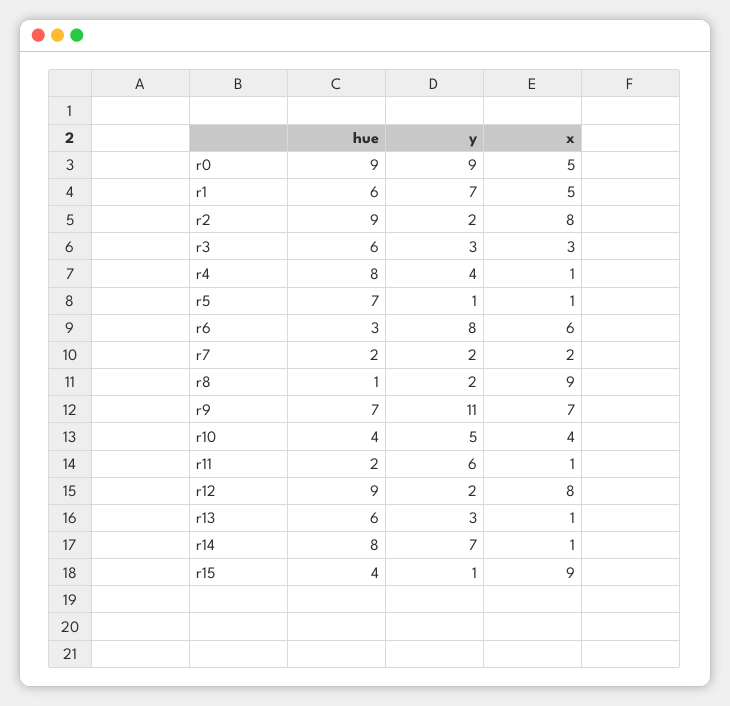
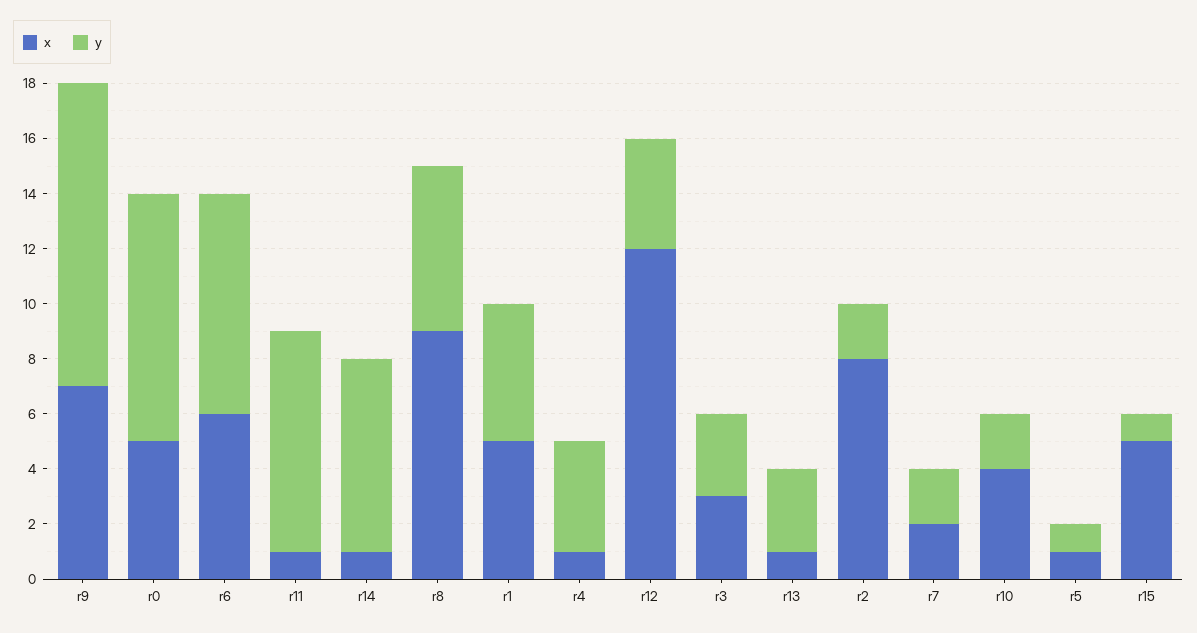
hue, r0: 9 -> none
hue, r1: 6 -> none
y, r1: 7 -> 5
hue, r2: 9 -> none
hue, r3: 6 -> none
hue, r4: 8 -> none
hue, r5: 7 -> none
hue, r6: 3 -> none
hue, r7: 2 -> none
hue, r8: 1 -> none
y, r8: 2 -> 6
hue, r9: 7 -> none
hue, r10: 4 -> none
y, r10: 5 -> 2
hue, r11: 2 -> none
y, r11: 6 -> 8
hue, r12: 9 -> none
y, r12: 2 -> 4
x, r12: 8 -> 12
hue, r13: 6 -> none
hue, r14: 8 -> none
hue, r15: 4 -> none
x, r15: 9 -> 5

